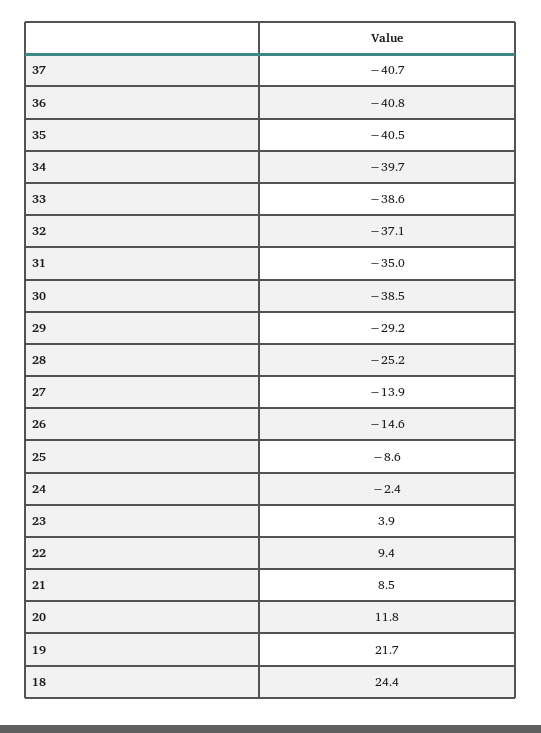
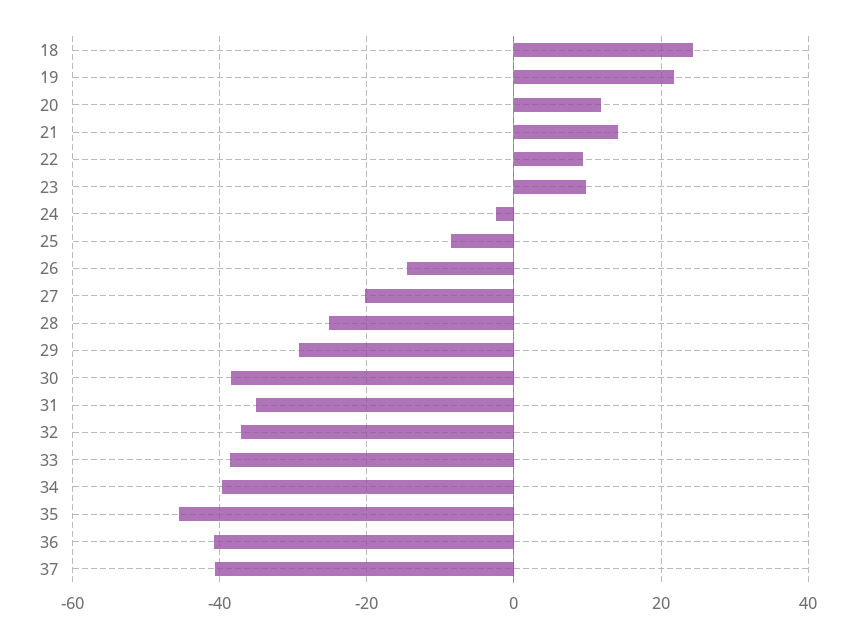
35: -40.5 -> -46
27: -13.9 -> -20
23: 3.9 -> 10
21: 8.5 -> 14

